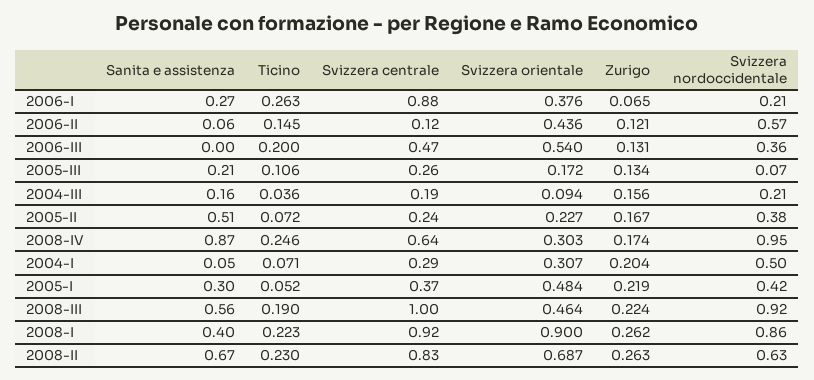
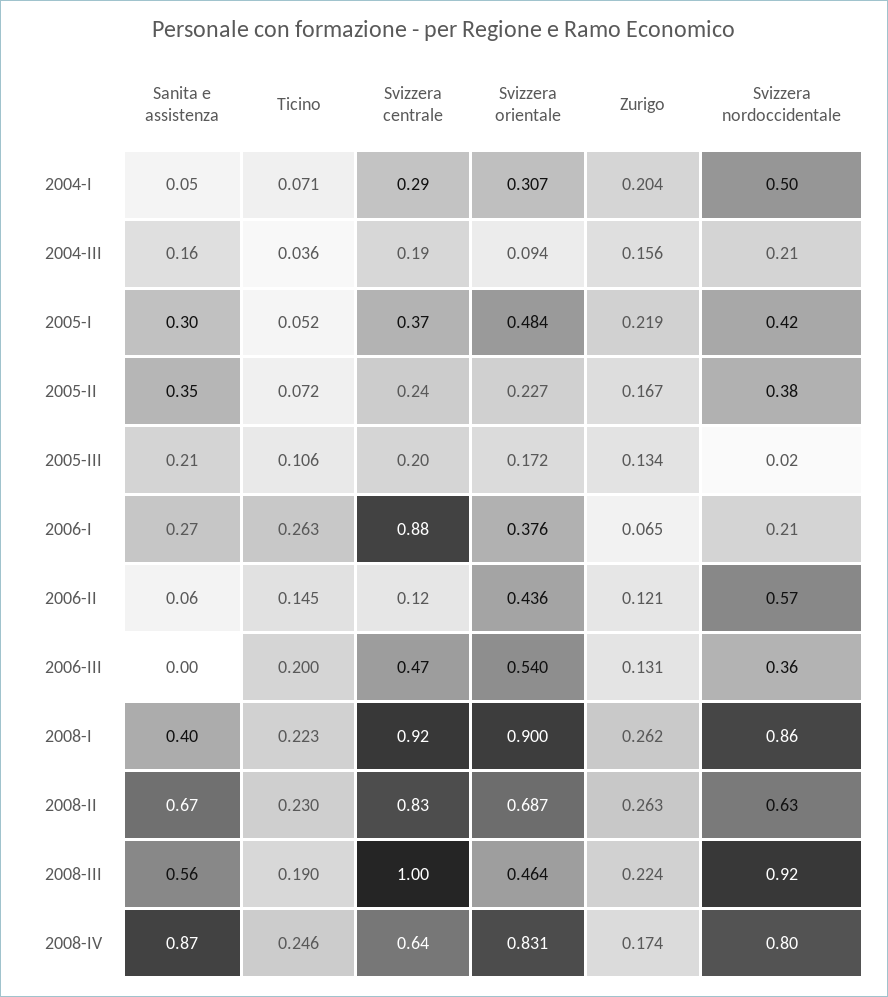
Svizzera centrale, 2005-III: 0.26 -> 0.2
Svizzera nordoccidentale, 2005-III: 0.07 -> 0.02
Sanita e assistenza, 2005-II: 0.51 -> 0.35
Svizzera orientale, 2008-IV: 0.303 -> 0.831
Svizzera nordoccidentale, 2008-IV: 0.95 -> 0.8

